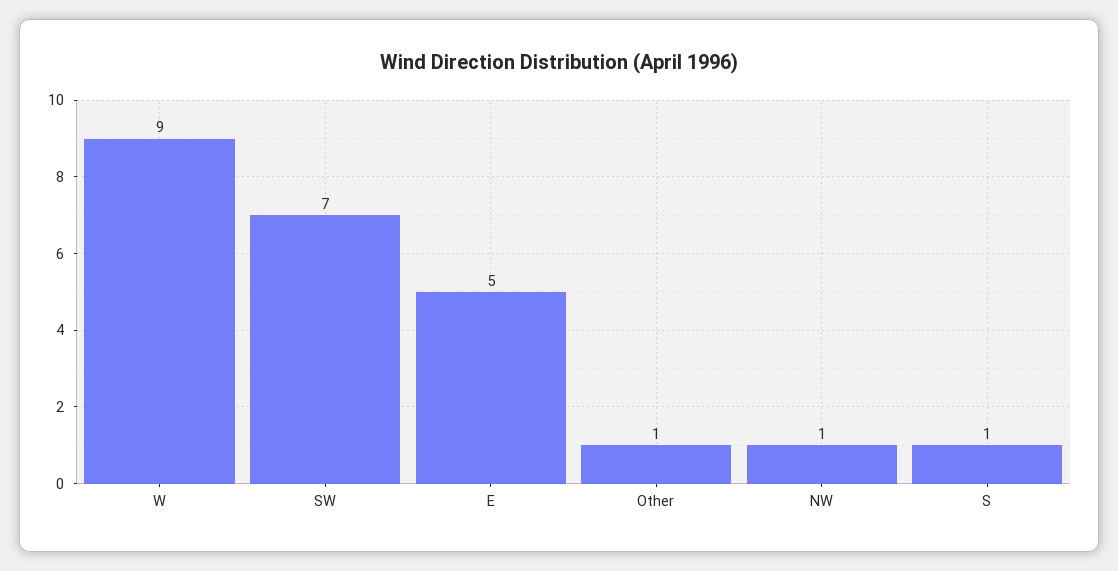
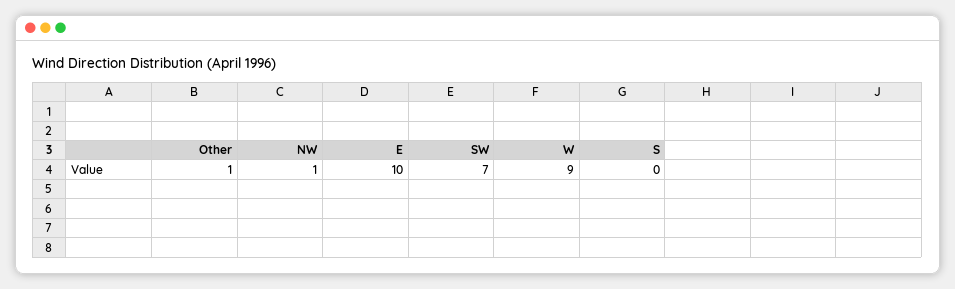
E: 5 -> 10
S: 1 -> 0

